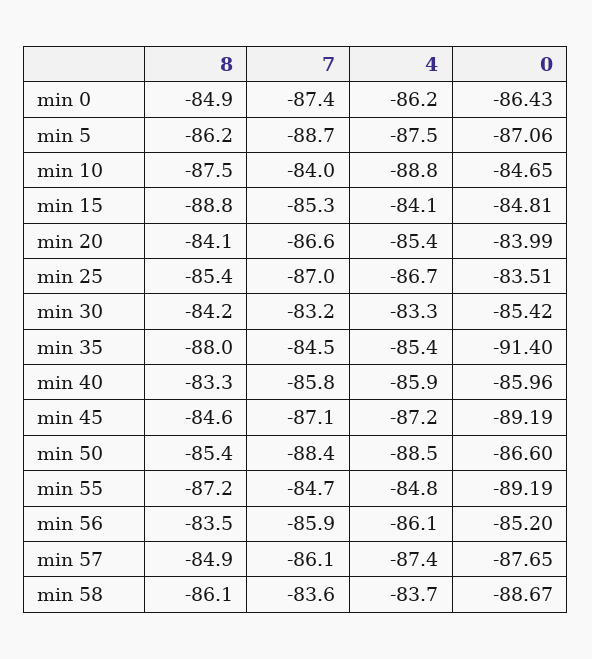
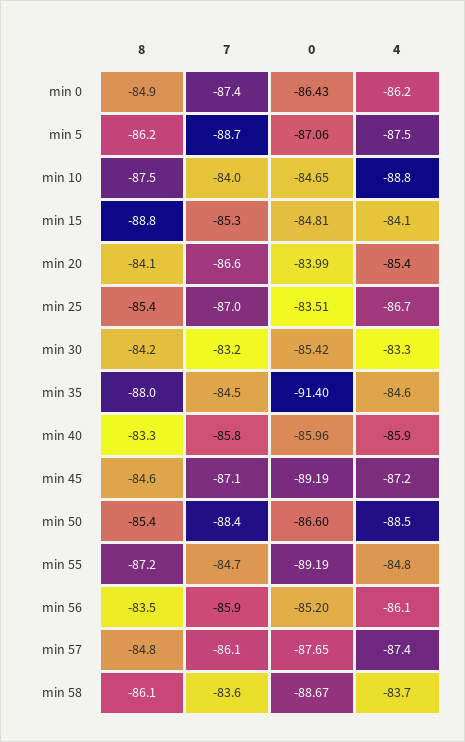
4, min 35: -85.4 -> -84.6
8, min 57: -84.9 -> -84.8

